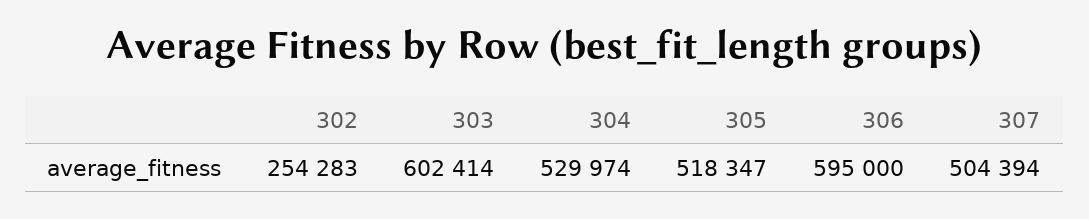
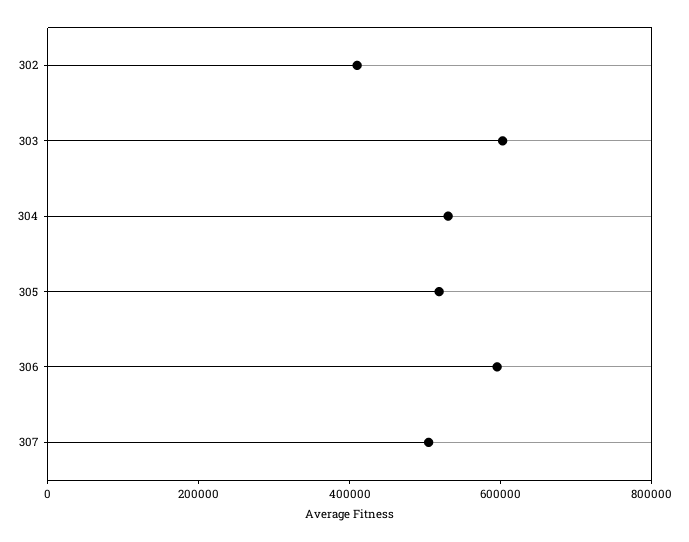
302: 254283 -> 400000

